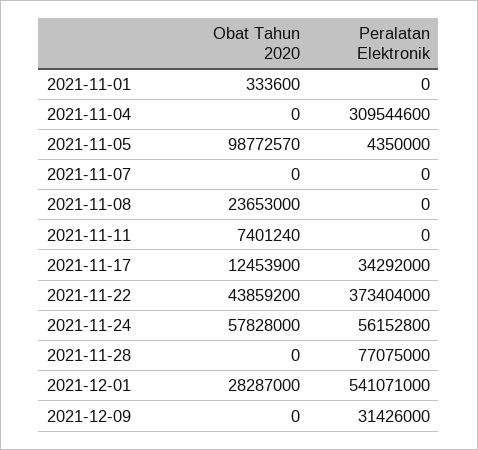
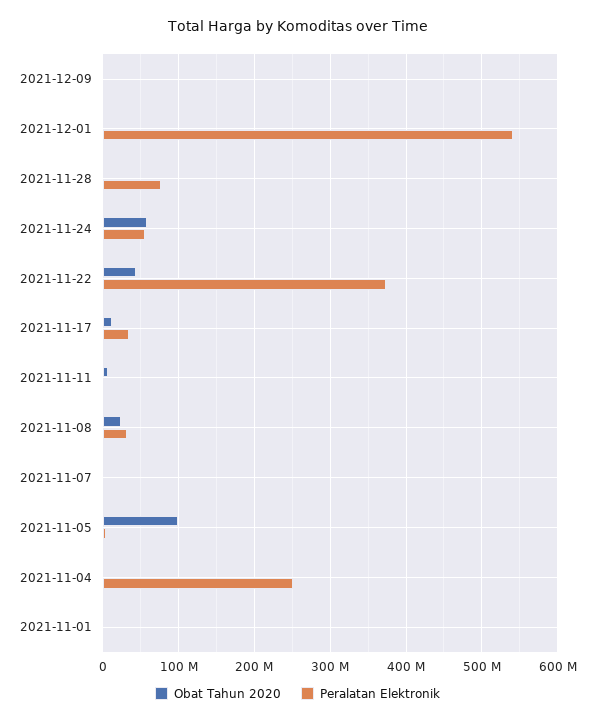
Peralatan Elektronik, 2021-11-04: 309544600 -> 250000000
Peralatan Elektronik, 2021-11-08: 0 -> 30000000
Obat Tahun 2020, 2021-12-01: 28287000 -> 0
Peralatan Elektronik, 2021-12-09: 31426000 -> 0

